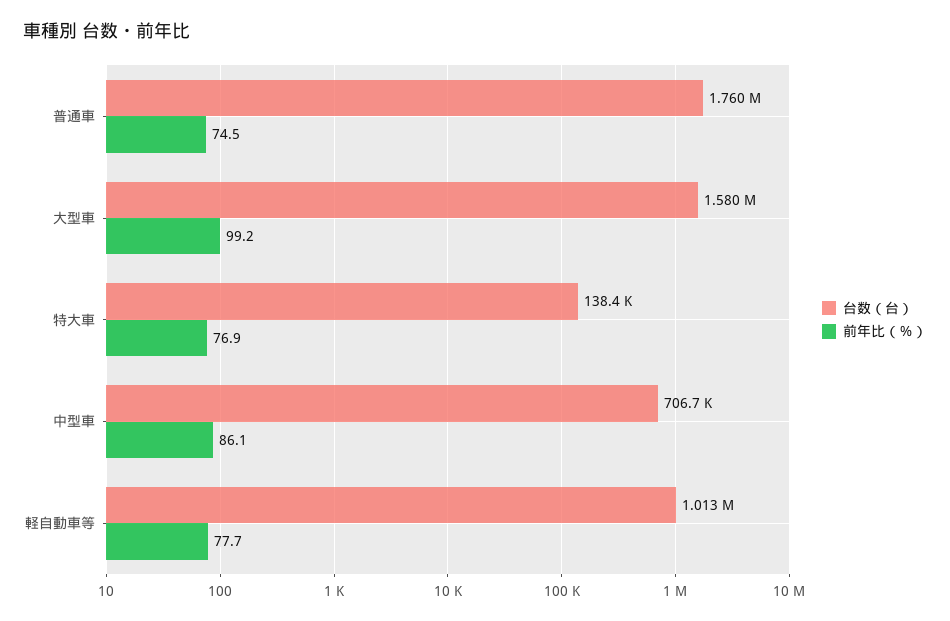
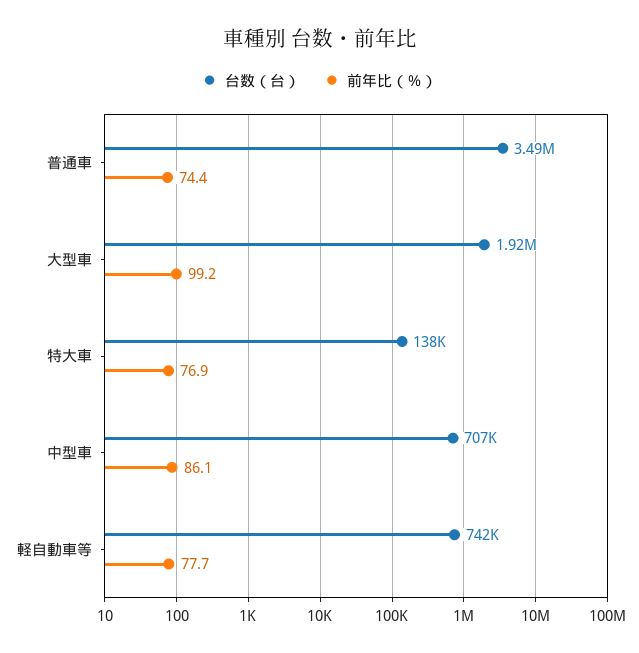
台数（台）, 普通車: 1760000 -> 3490000
前年比（％）, 普通車: 74.5 -> 74.4
台数（台）, 大型車: 1580000 -> 1920000
台数（台）, 軽自動車等: 1013000 -> 742000

